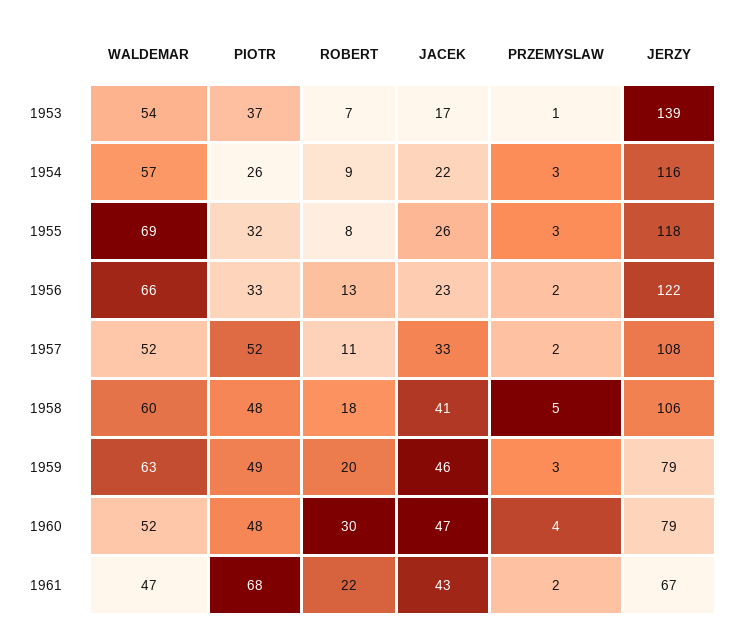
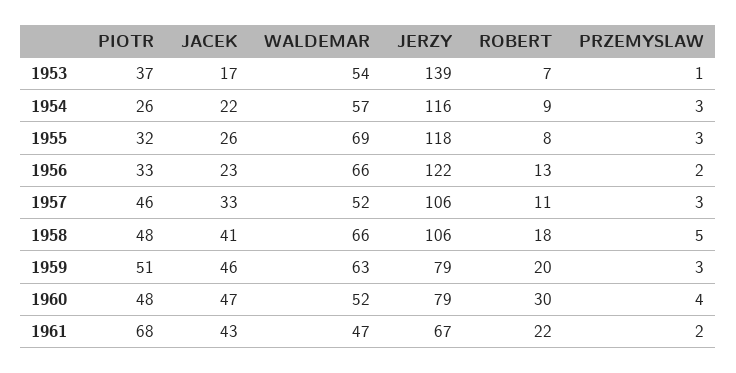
PIOTR, 1957: 52 -> 46
PRZEMYSLAW, 1957: 2 -> 3
JERZY, 1957: 108 -> 106
WALDEMAR, 1958: 60 -> 66
PIOTR, 1959: 49 -> 51

